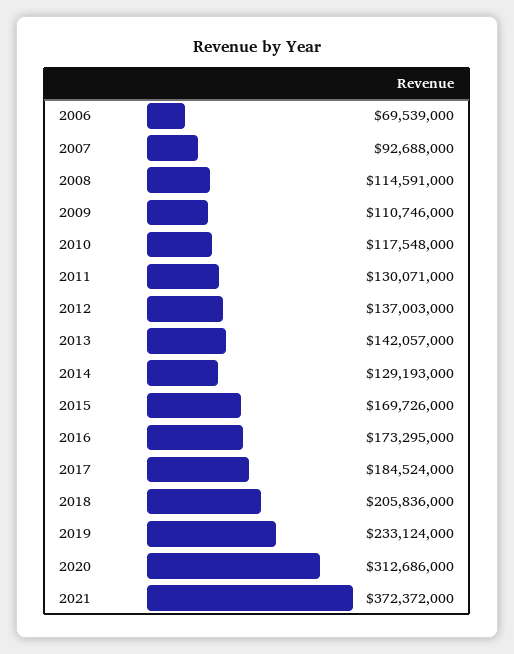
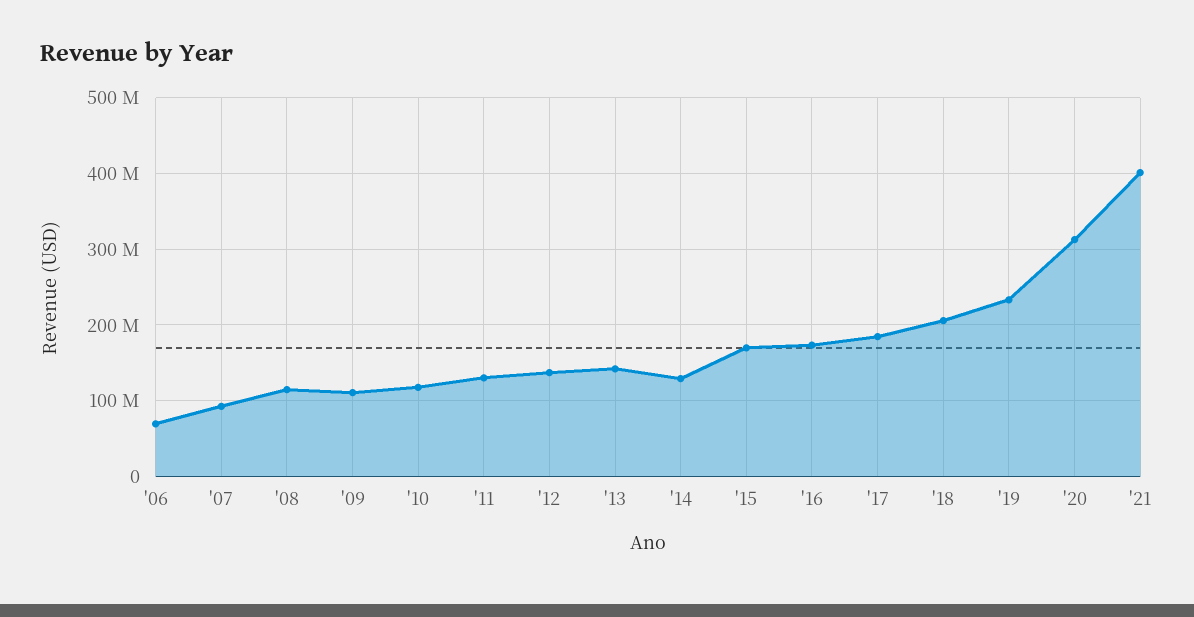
2021: 372372000 -> 400000000

